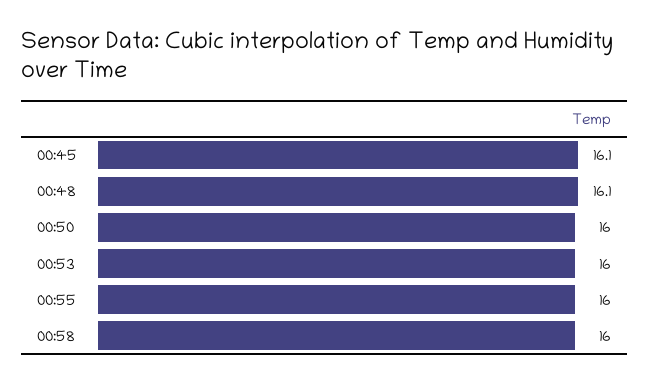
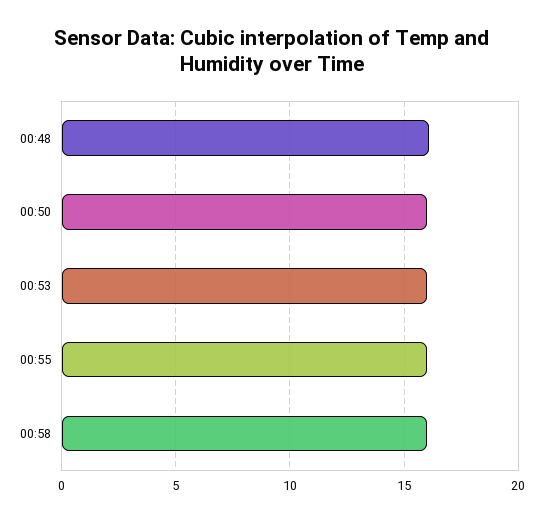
00:45: 16.1 -> none

